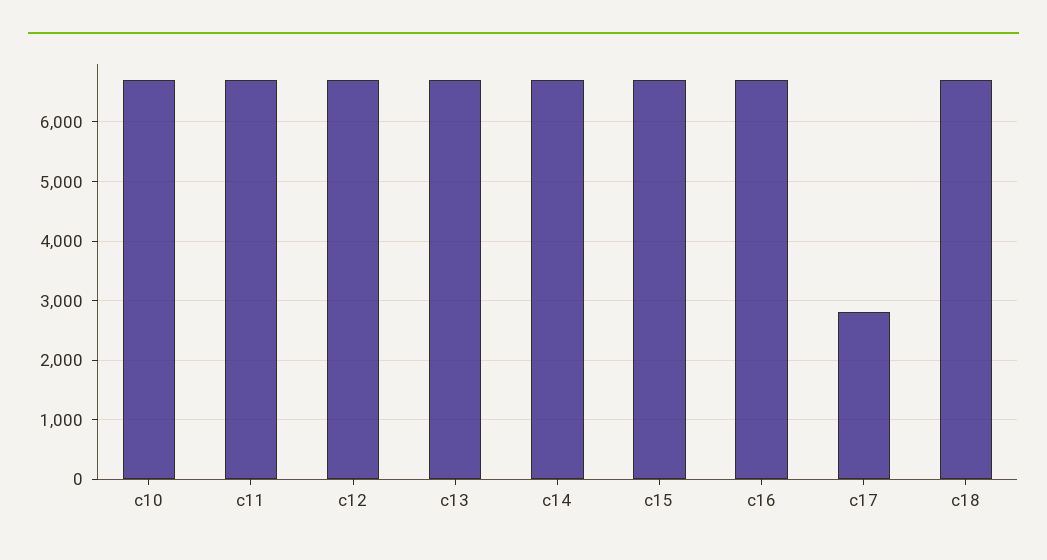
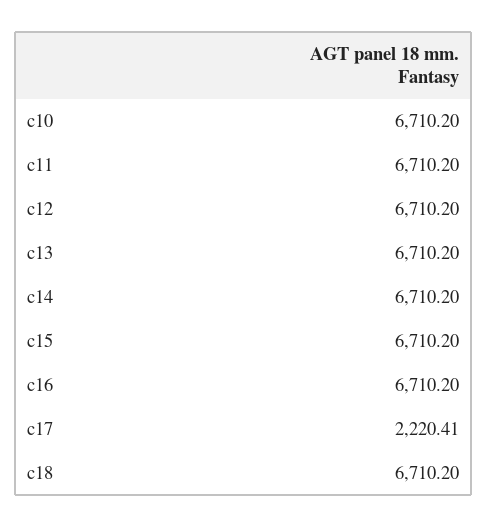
c17: 2800 -> 2220.41

